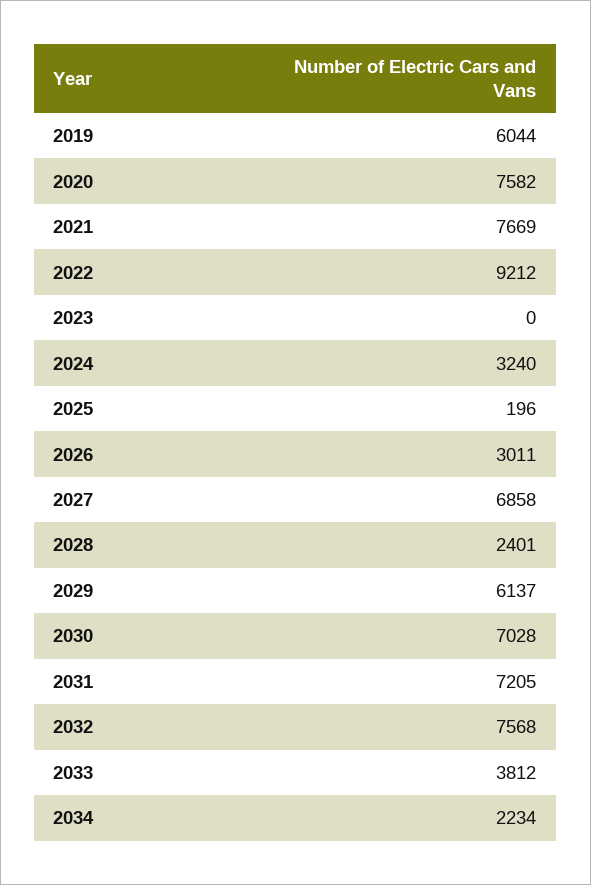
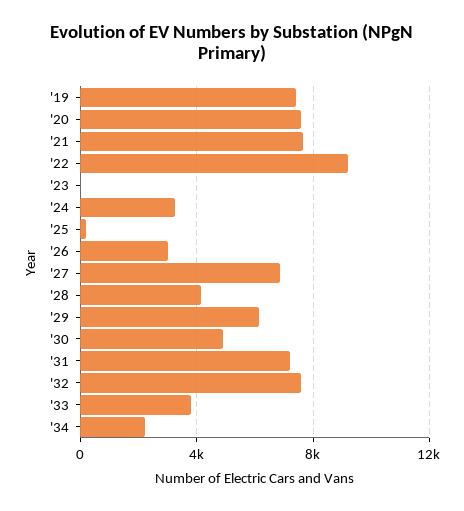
2019: 6044 -> 7500
2028: 2401 -> 4000
2030: 7028 -> 5000

